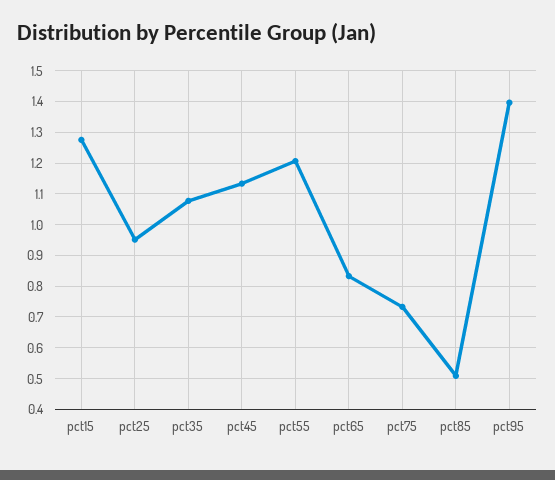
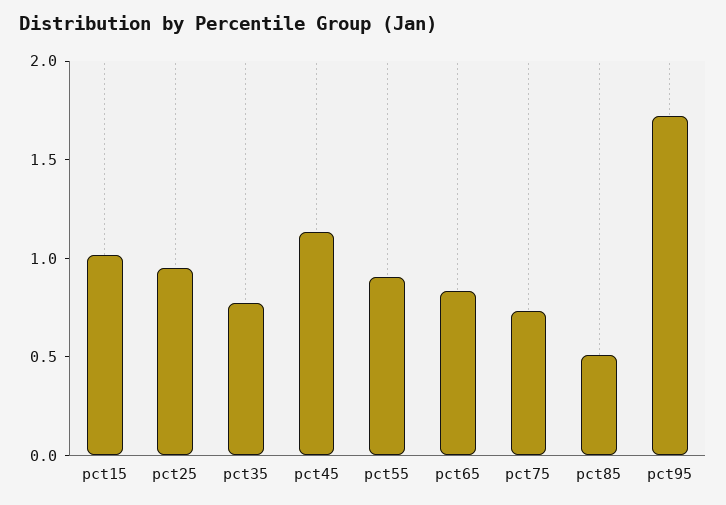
pct15: 1.28 -> 1
pct35: 1.08 -> 0.8
pct55: 1.2 -> 0.9
pct95: 1.4 -> 1.7

